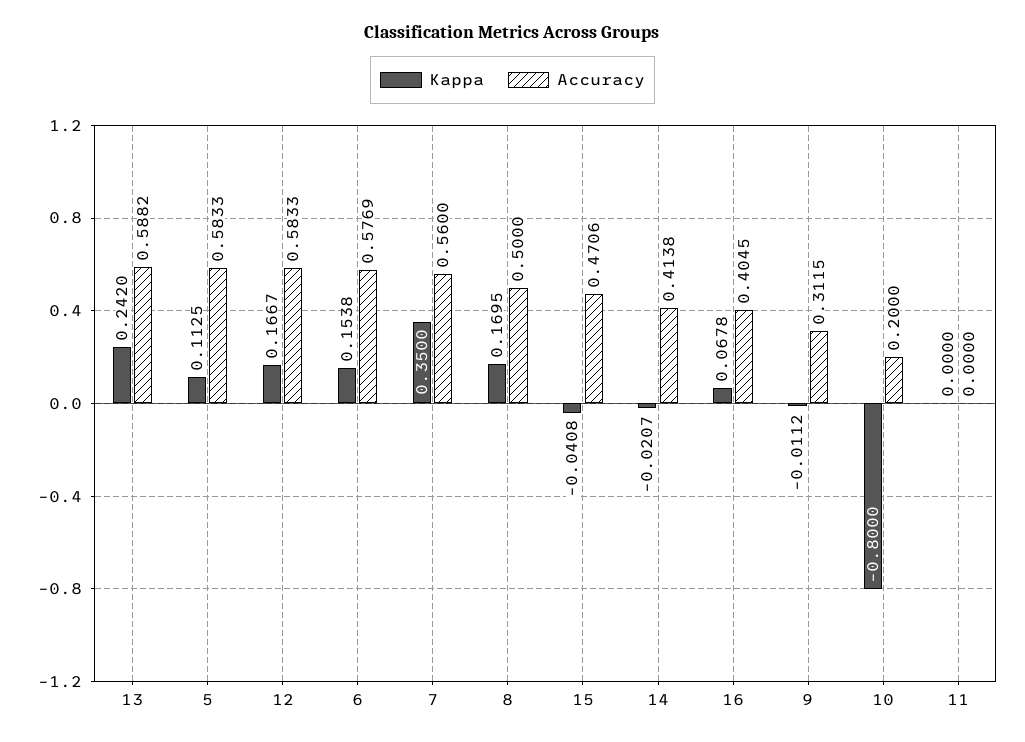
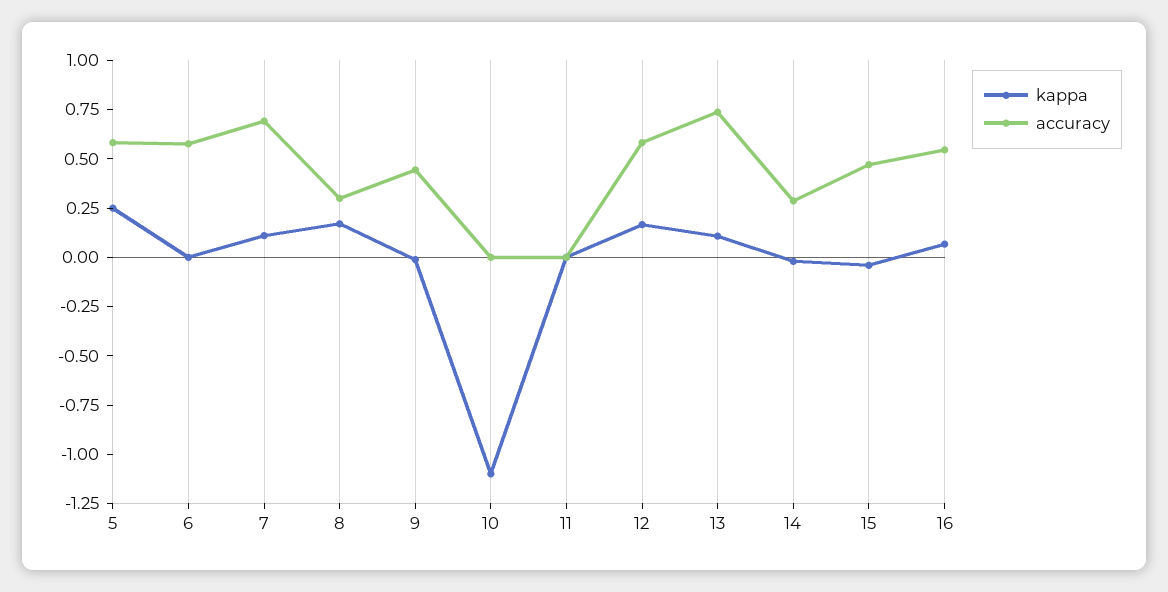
Kappa, 13: 0.242 -> 0.1
Accuracy, 13: 0.5882 -> 0.75
Kappa, 5: 0.1125 -> 0.25
Kappa, 6: 0.1538 -> 0
Kappa, 7: 0.35 -> 0.1
Accuracy, 7: 0.56 -> 0.7
Accuracy, 8: 0.5 -> 0.3
Accuracy, 14: 0.4138 -> 0.3
Accuracy, 16: 0.4045 -> 0.55
Accuracy, 9: 0.3115 -> 0.45
Kappa, 10: -0.8 -> -1.1
Accuracy, 10: 0.2 -> 0

